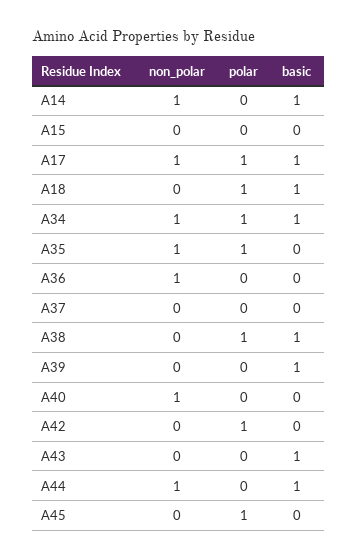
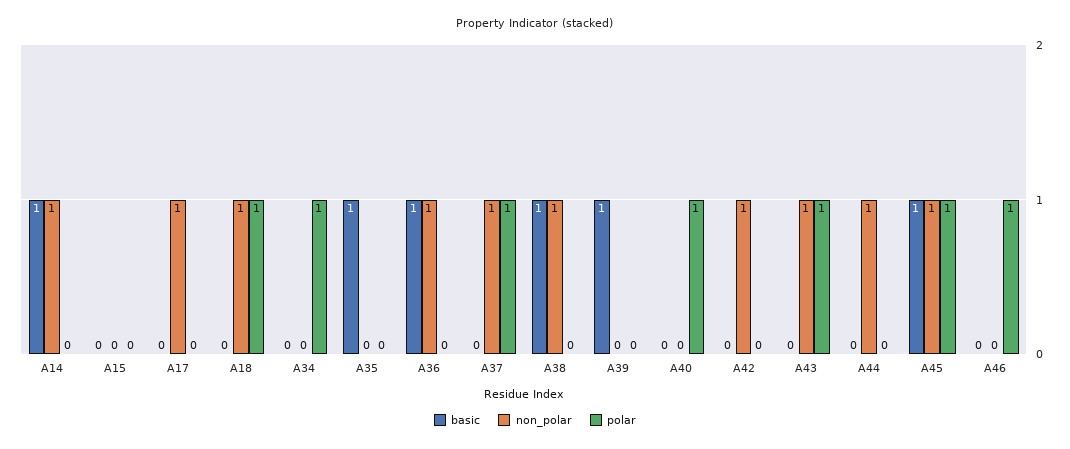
polar, A17: 1 -> 0
basic, A17: 1 -> 0
non_polar, A18: 0 -> 1
basic, A18: 1 -> 0
non_polar, A34: 1 -> 0
basic, A34: 1 -> 0
non_polar, A35: 1 -> 0
polar, A35: 1 -> 0
basic, A35: 0 -> 1
basic, A36: 0 -> 1
non_polar, A37: 0 -> 1
polar, A37: 0 -> 1
non_polar, A38: 0 -> 1
polar, A38: 1 -> 0
non_polar, A40: 1 -> 0
polar, A40: 0 -> 1
non_polar, A42: 0 -> 1
polar, A42: 1 -> 0
non_polar, A43: 0 -> 1
polar, A43: 0 -> 1
basic, A43: 1 -> 0
basic, A44: 1 -> 0
non_polar, A45: 0 -> 1
basic, A45: 0 -> 1
basic, A46: none -> 0
non_polar, A46: none -> 0
polar, A46: none -> 1

